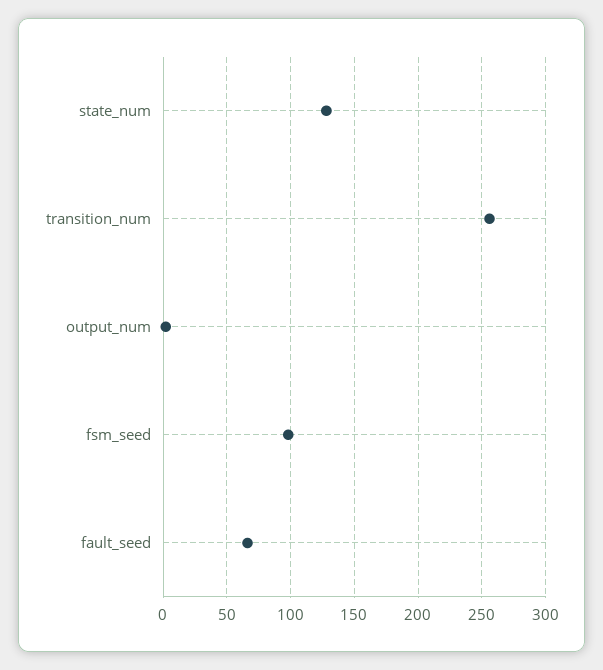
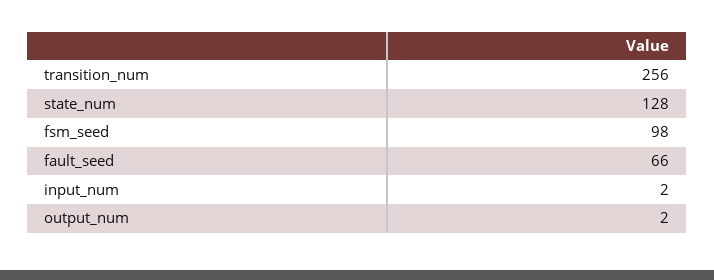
input_num: none -> 2

